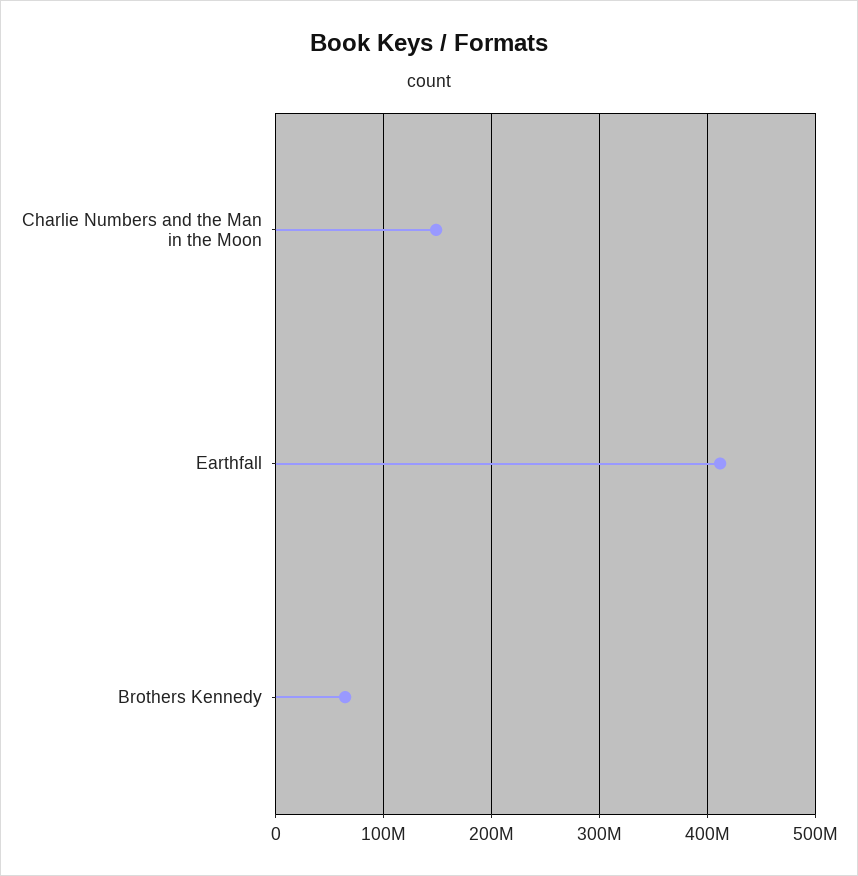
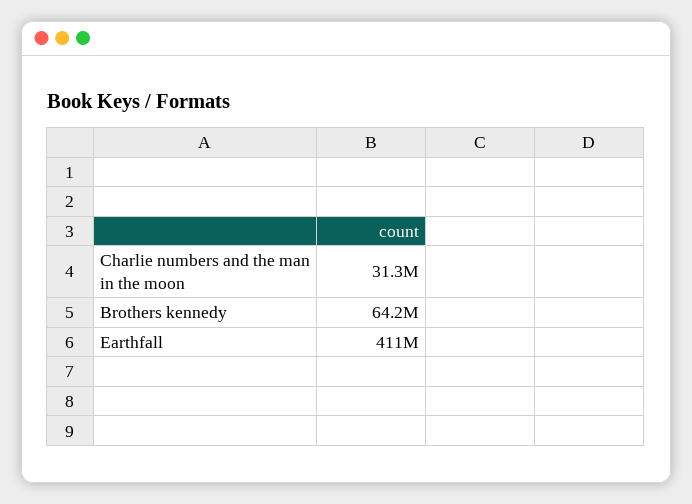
Charlie Numbers and the Man in the Moon: 150000000 -> 31300000

